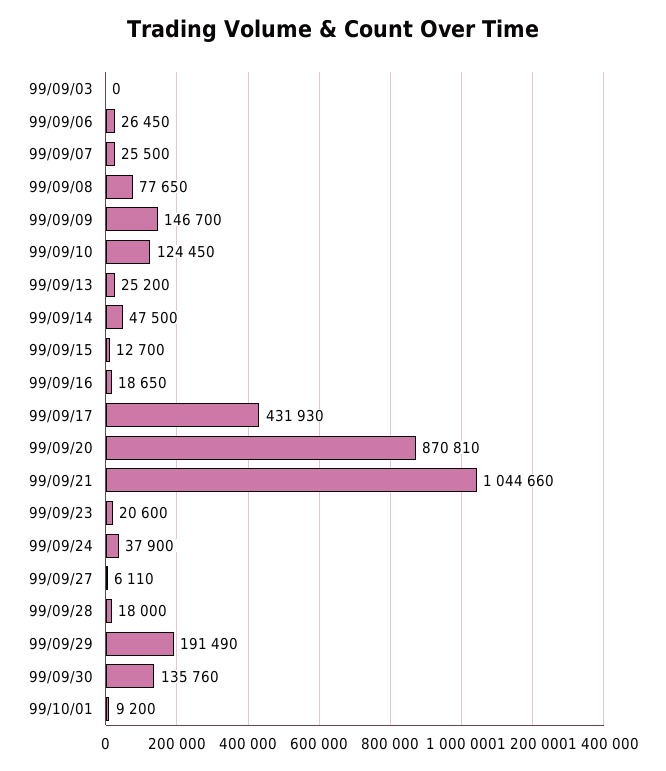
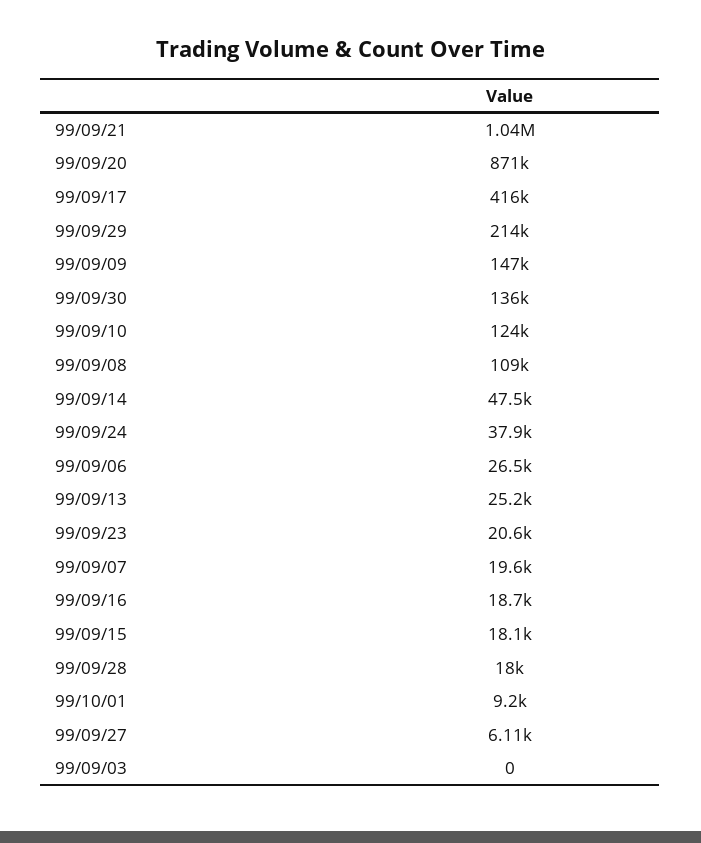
99/09/07: 25500 -> 19600
99/09/08: 77650 -> 109000
99/09/15: 12700 -> 18100
99/09/17: 431930 -> 416000
99/09/29: 191490 -> 214000

